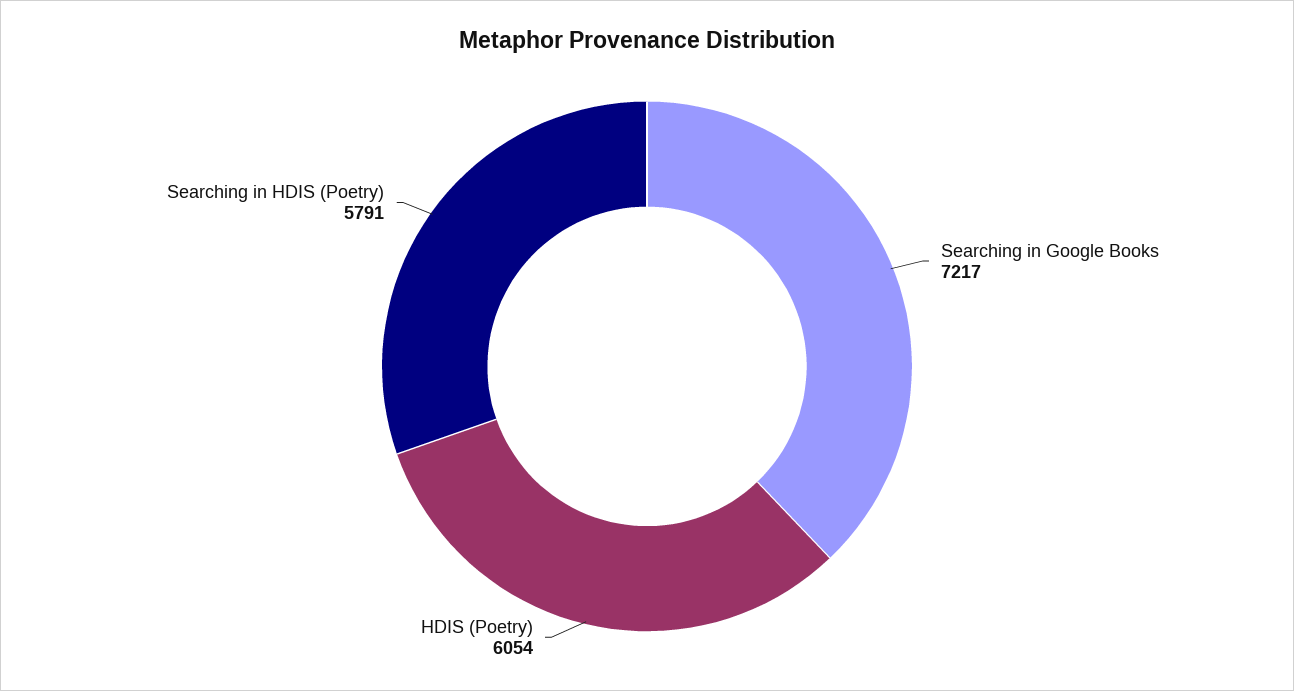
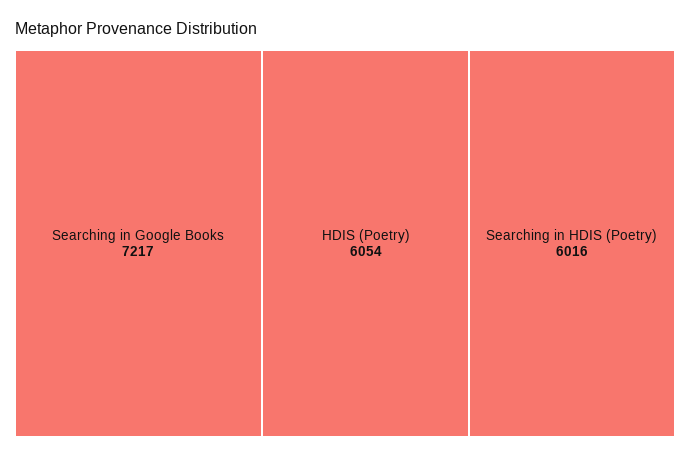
Searching in HDIS (Poetry): 5791 -> 6016

